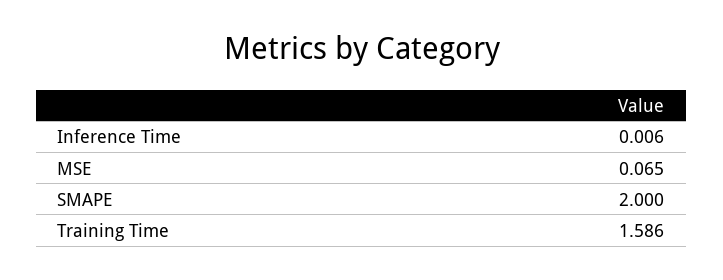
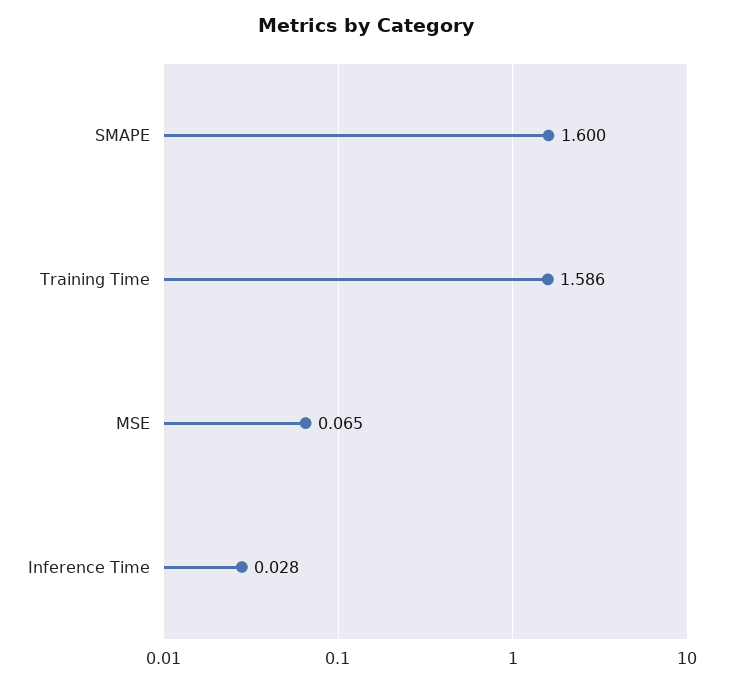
Inference Time: 0.006 -> 0.028
SMAPE: 2 -> 1.6

